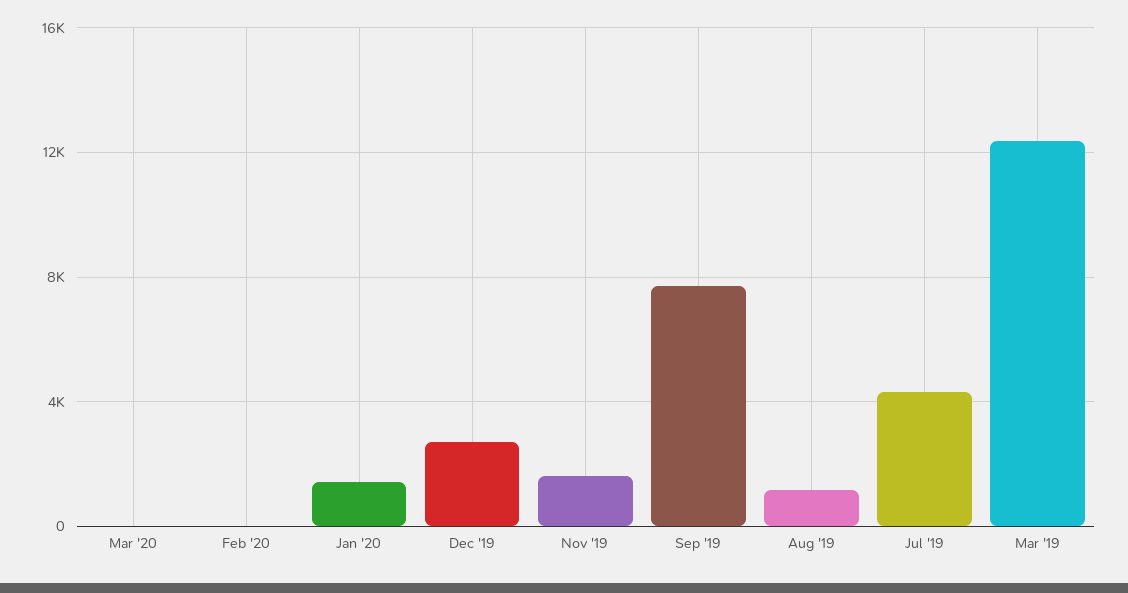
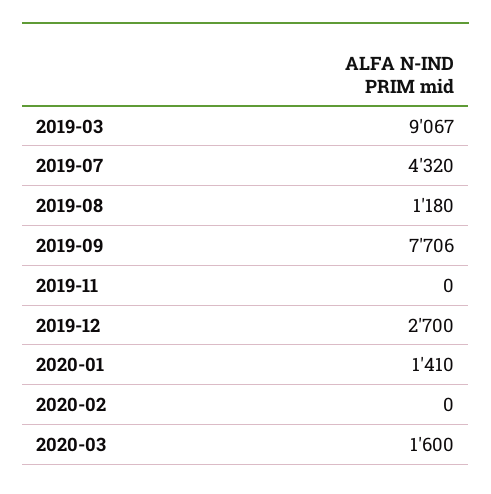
Mar '20: 0 -> 1600
Nov '19: 1500 -> 0
Mar '19: 12500 -> 9067

